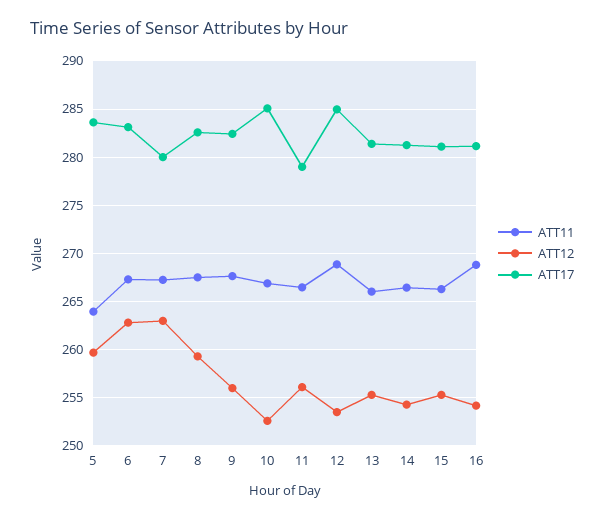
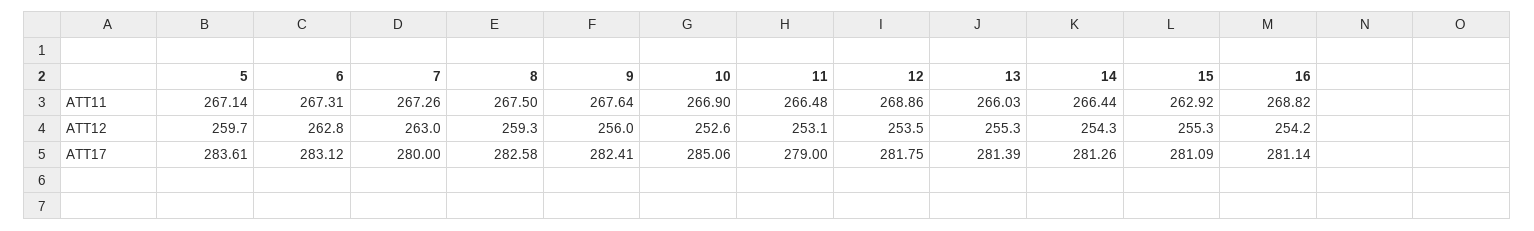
ATT11, 5: 264 -> 267.14
ATT12, 11: 256 -> 253.1
ATT17, 12: 285 -> 281.75
ATT11, 15: 266 -> 262.92

